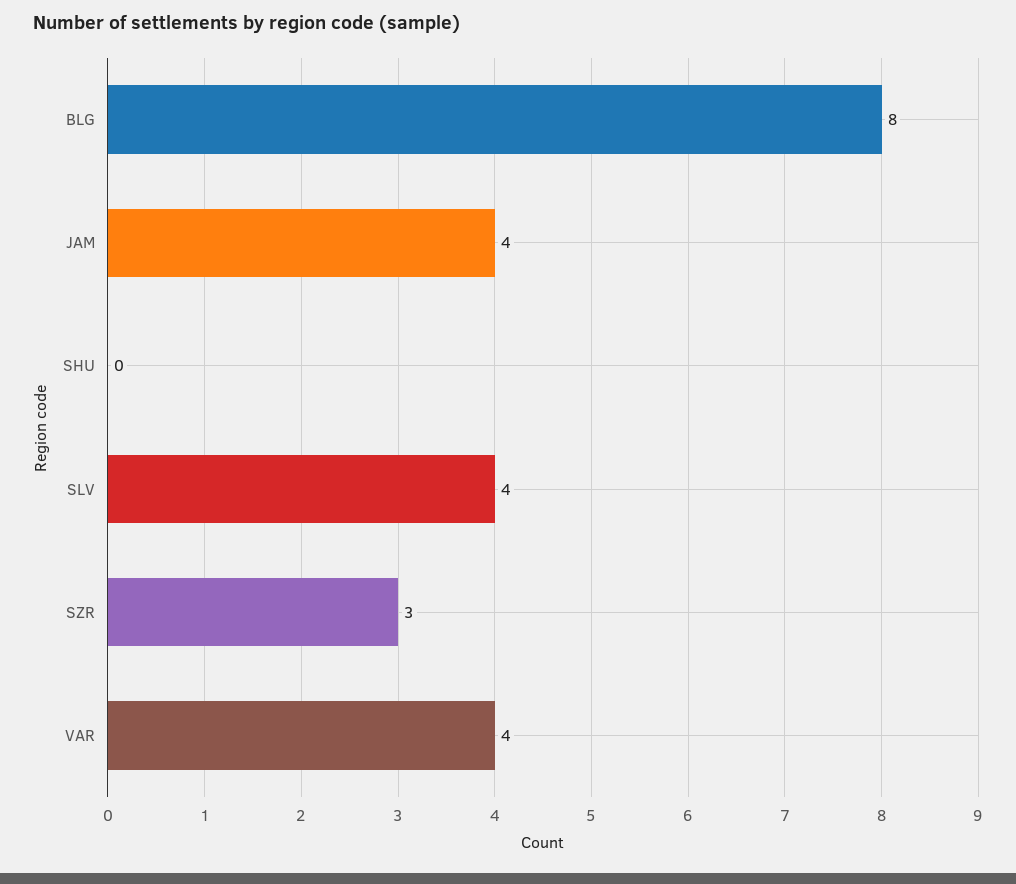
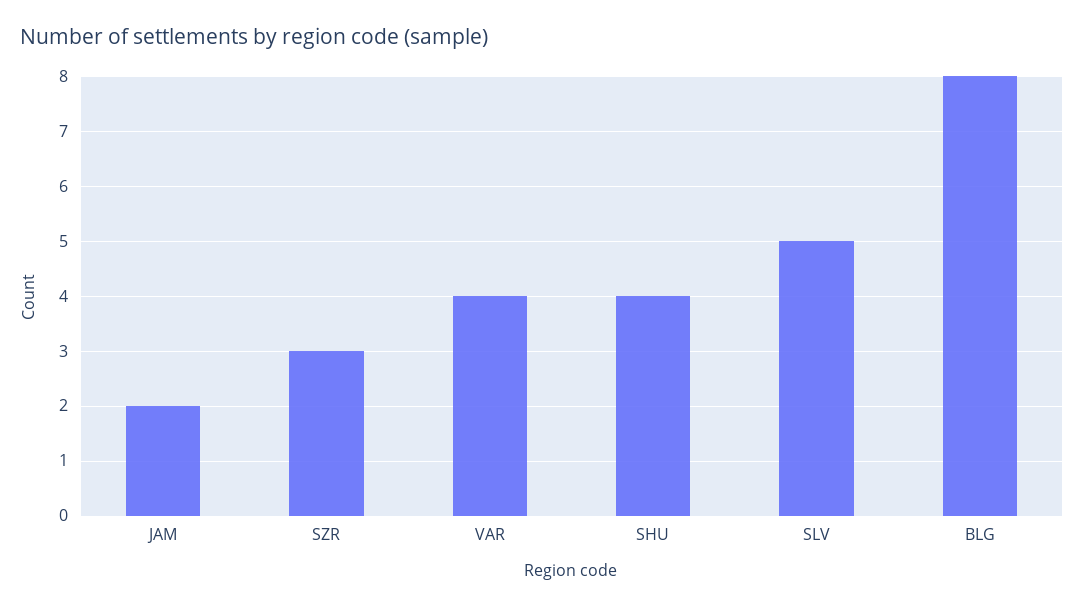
JAM: 4 -> 2
SHU: 0 -> 4
SLV: 4 -> 5

